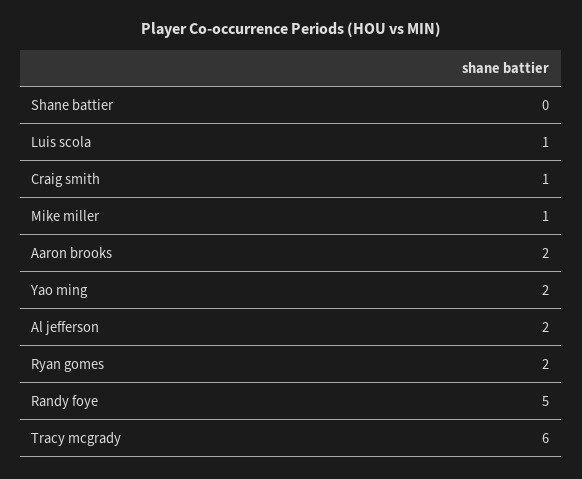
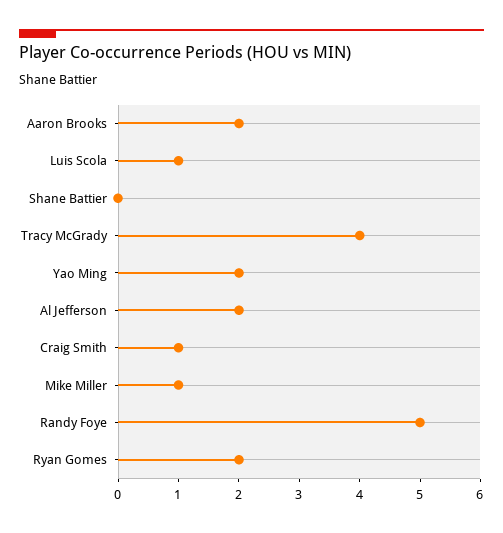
Tracy mcgrady: 6 -> 4

